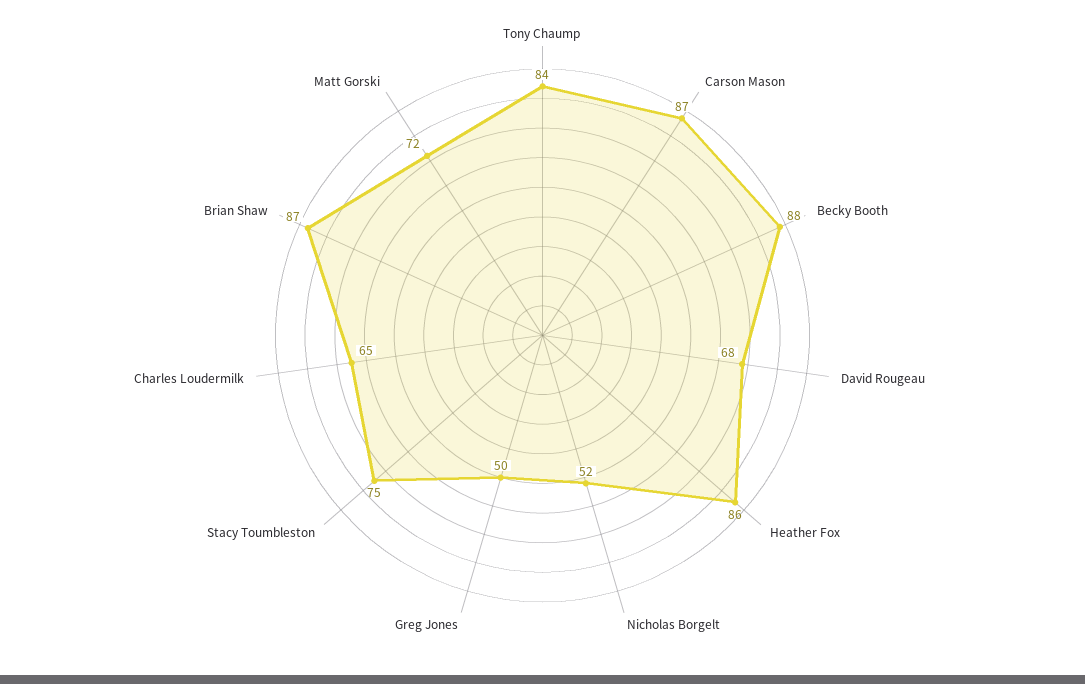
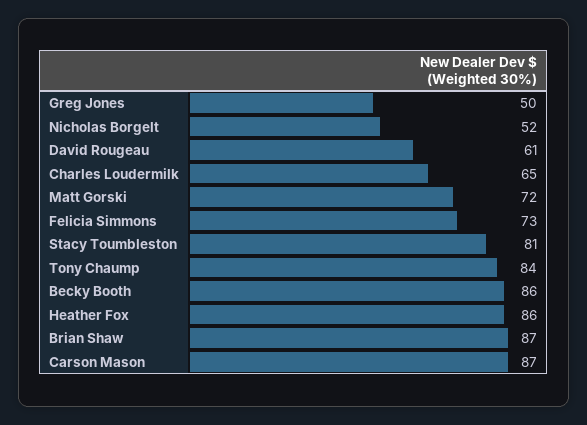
Becky Booth: 88 -> 86
David Rougeau: 68 -> 61
Stacy Toumbleston: 75 -> 81
Felicia Simmons: none -> 73

